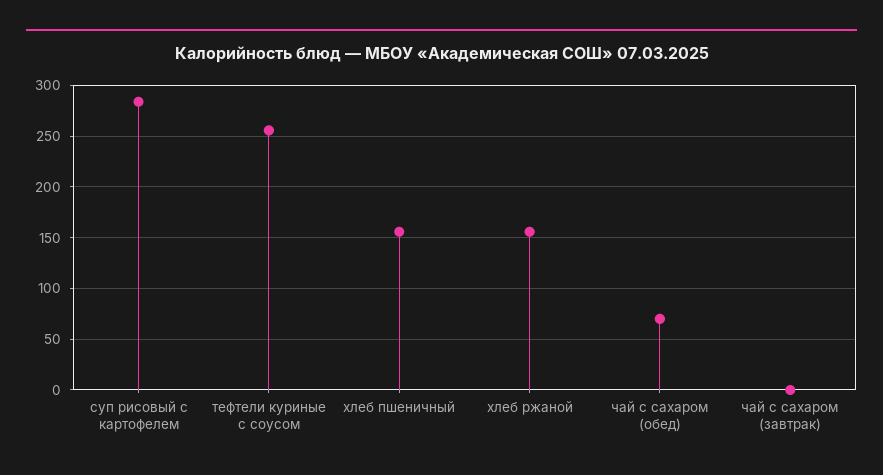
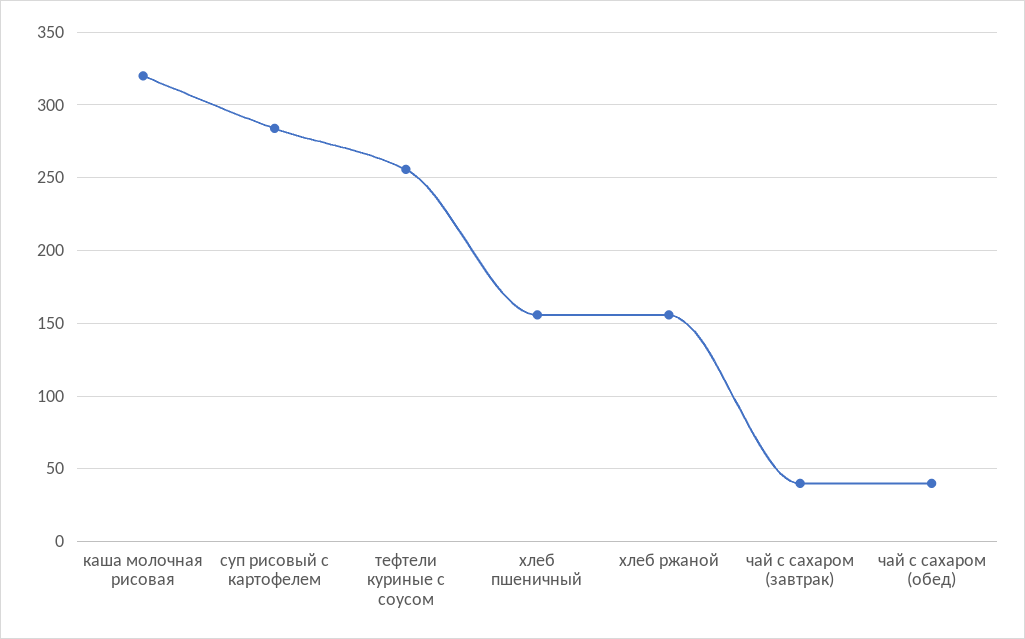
чай с сахаром (обед): 70 -> 40
чай с сахаром (завтрак): 0 -> 40
каша молочная рисовая: none -> 320

